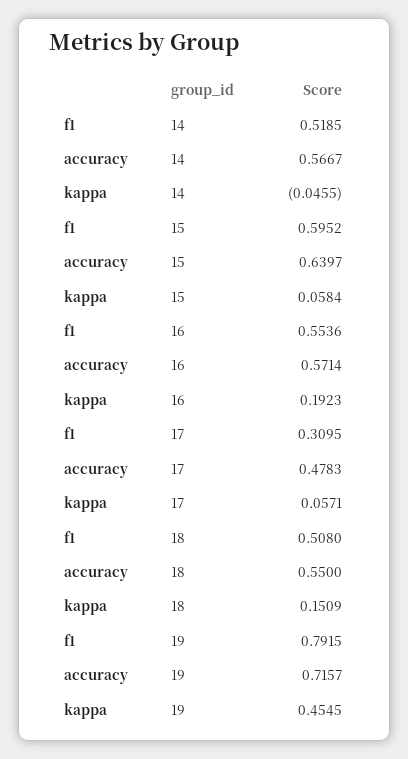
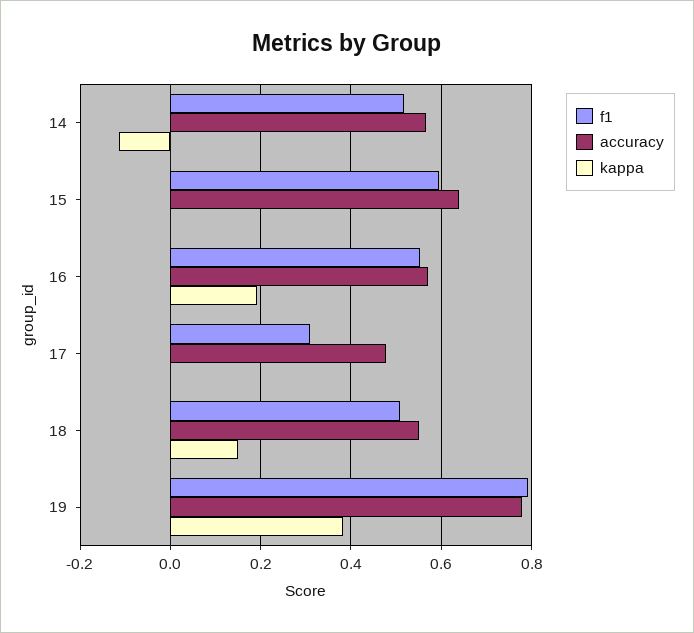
kappa, 14: -0.0455 -> -0.12
kappa, 15: 0.0584 -> 0
kappa, 17: 0.0571 -> 0
accuracy, 19: 0.7157 -> 0.78
kappa, 19: 0.4545 -> 0.38

